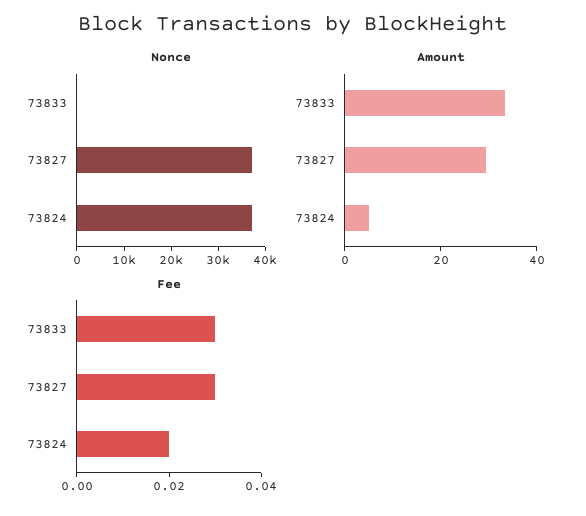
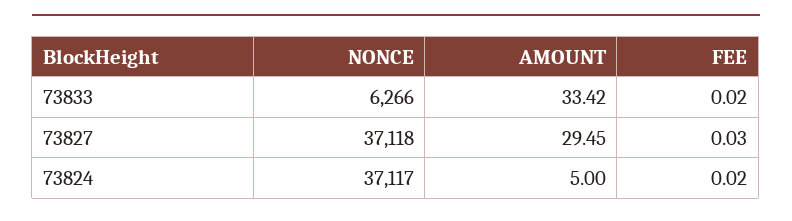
Nonce, 73833: 0 -> 6266
Fee, 73833: 0.03 -> 0.02

